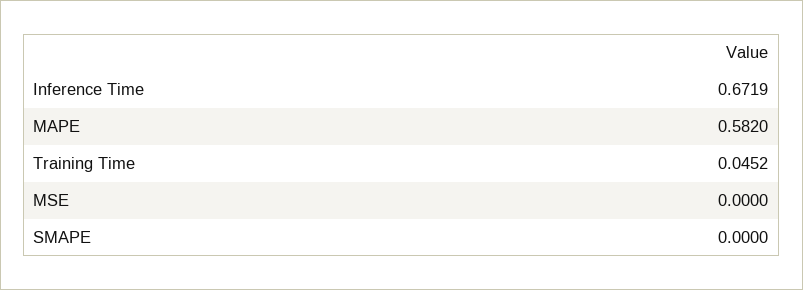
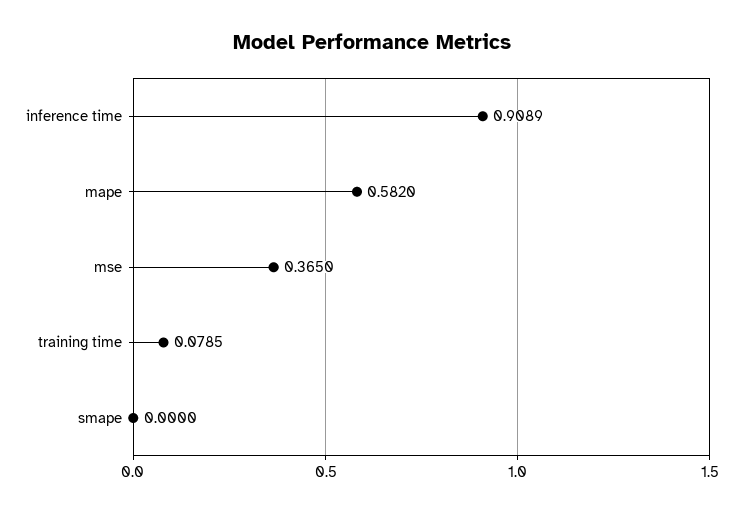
Inference Time: 0.6719 -> 0.9089
Training Time: 0.0452 -> 0.0785
MSE: 0 -> 0.365

